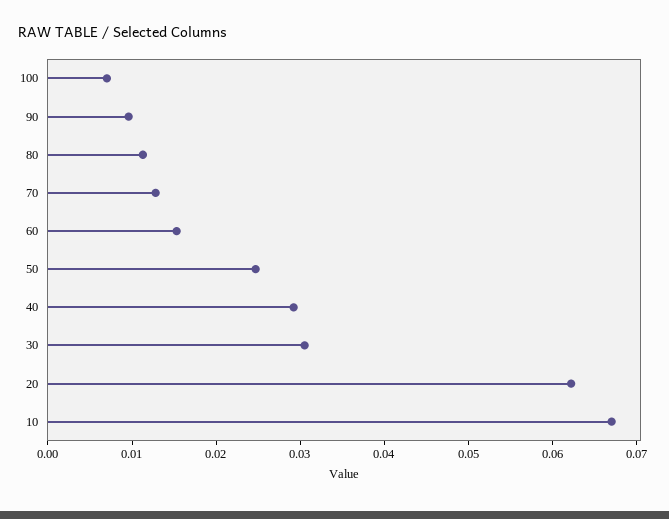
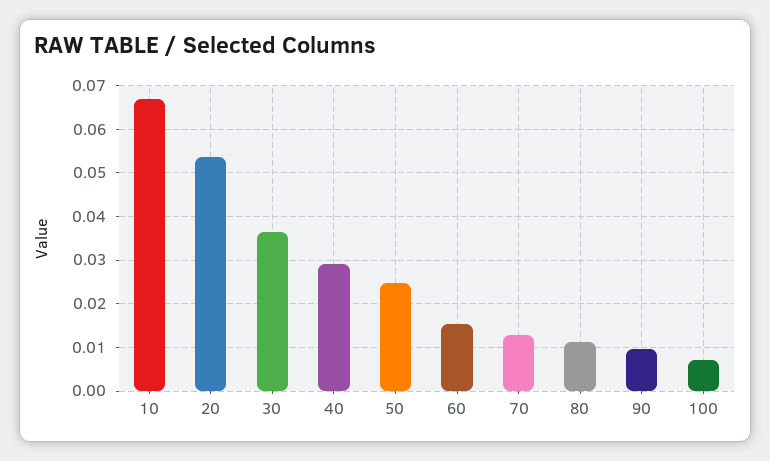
30: 0.03 -> 0.036
20: 0.062 -> 0.054

